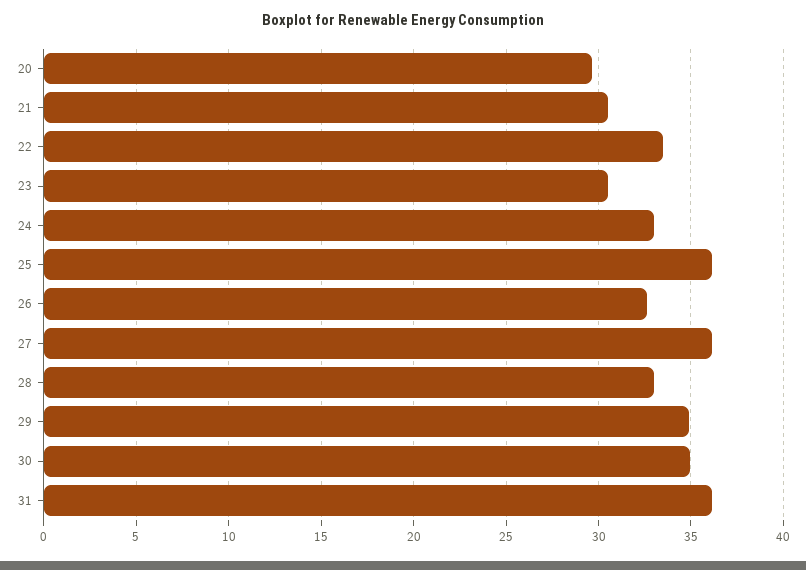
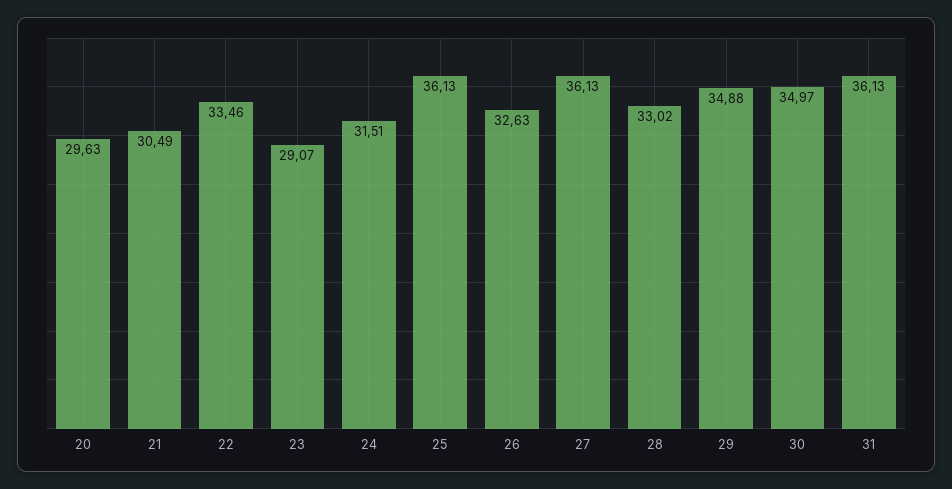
23: 30.5 -> 29.07
24: 33 -> 31.51

